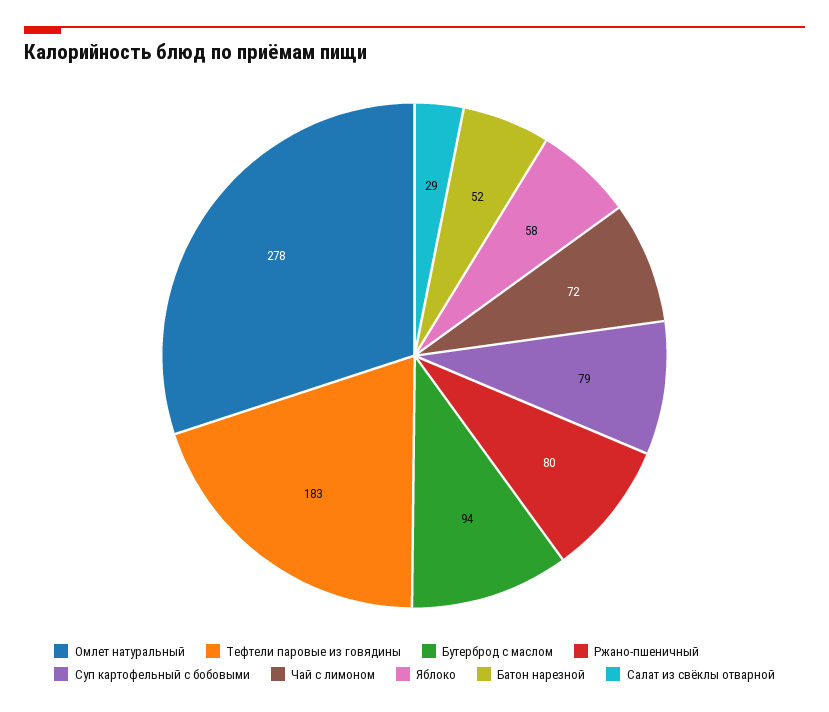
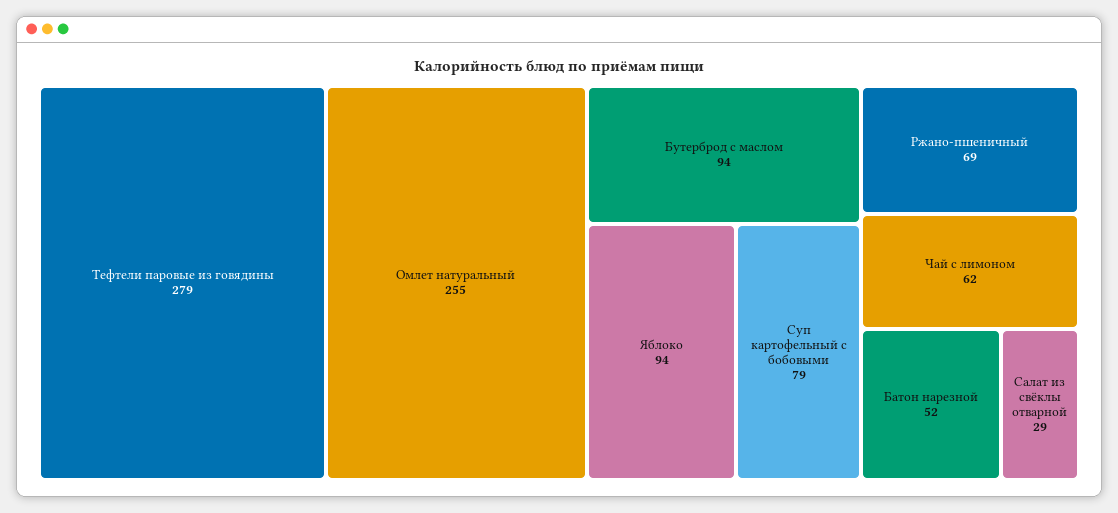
Омлет натуральный: 278 -> 255
Тефтели паровые из говядины: 183 -> 279
Ржано-пшеничный: 80 -> 69
Чай с лимоном: 72 -> 62
Яблоко: 58 -> 94

